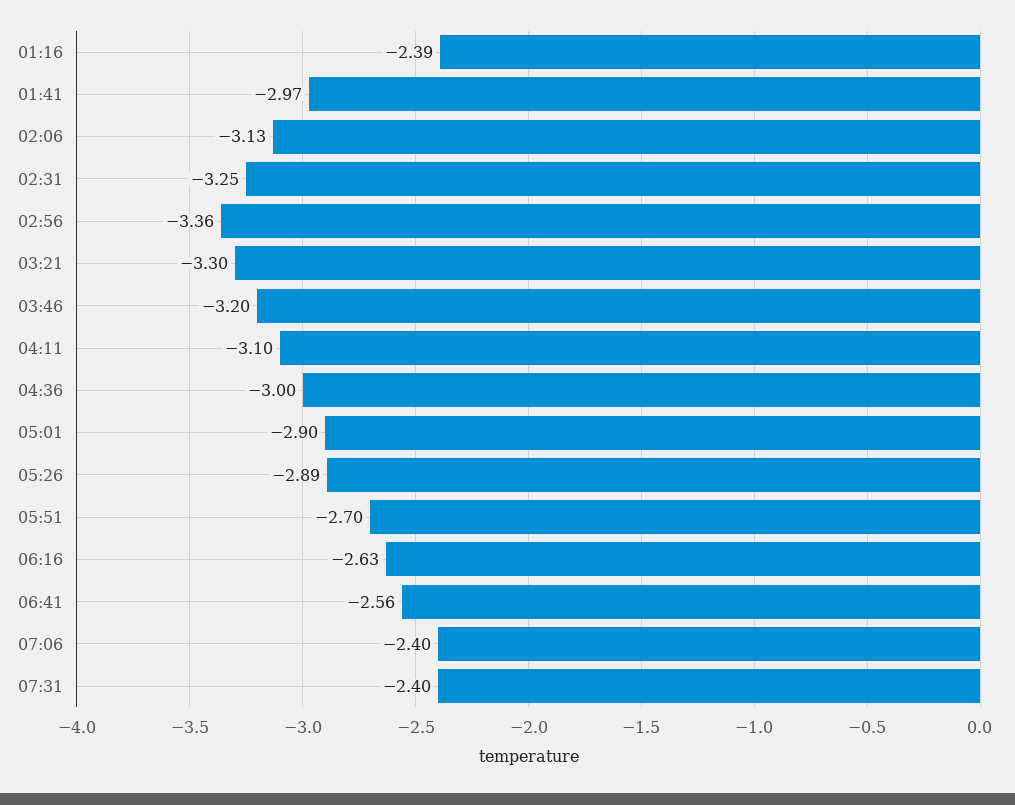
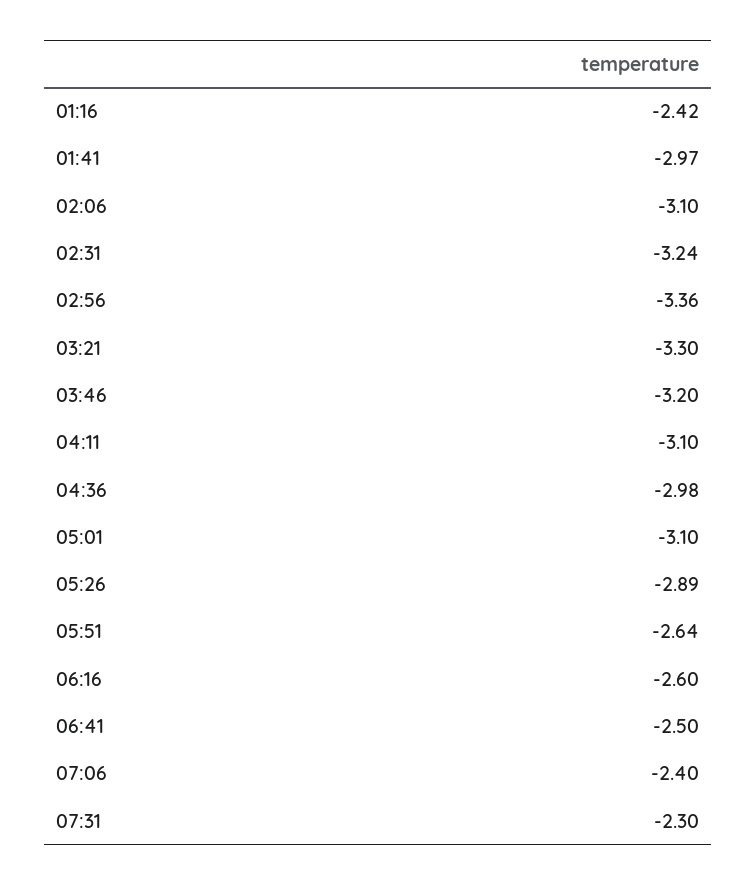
01:16: -2.39 -> -2.42
02:06: -3.13 -> -3.1
02:31: -3.25 -> -3.24
04:36: -3 -> -2.98
05:01: -2.9 -> -3.1
05:51: -2.7 -> -2.64
06:16: -2.63 -> -2.6
06:41: -2.56 -> -2.5
07:31: -2.4 -> -2.3

